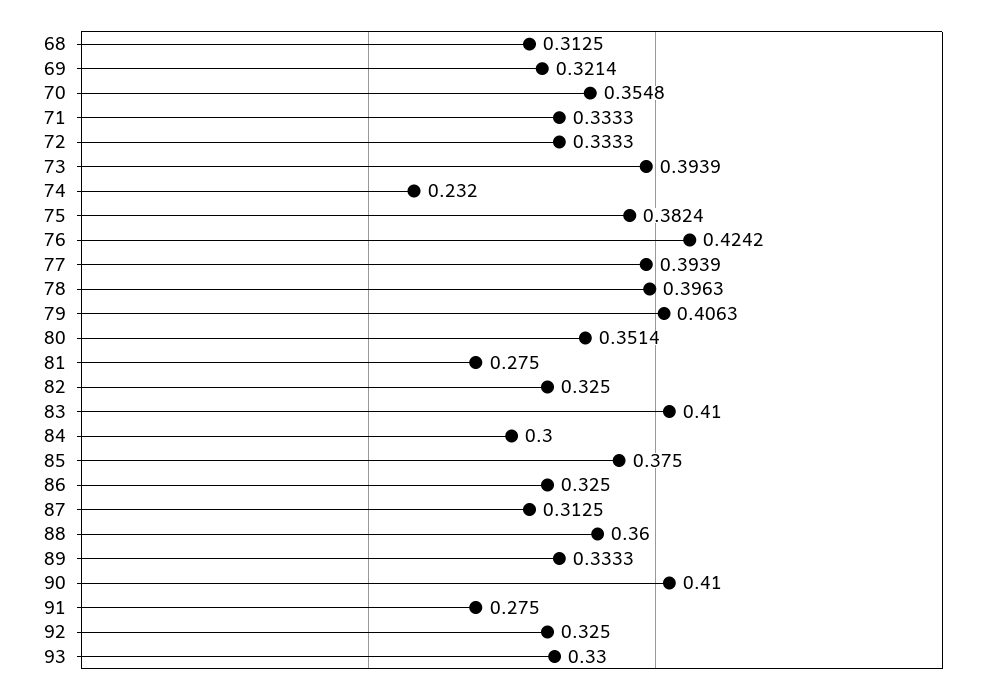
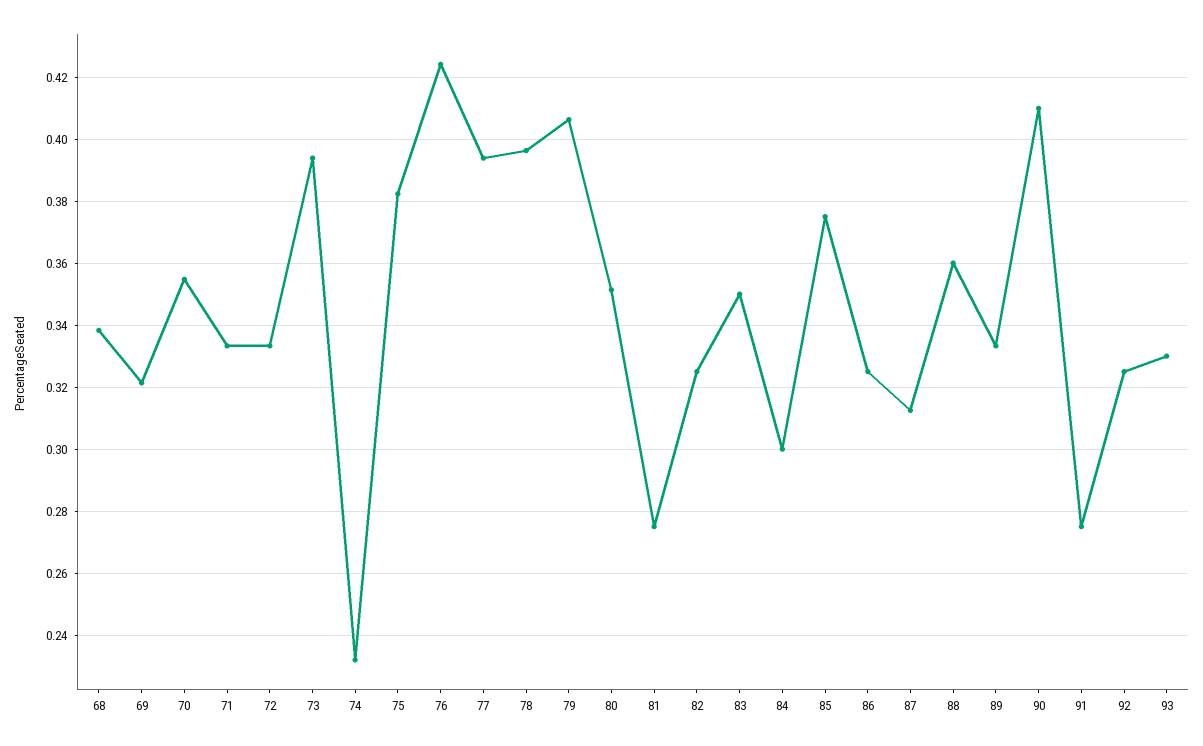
68: 0.3125 -> 0.338
83: 0.41 -> 0.35

